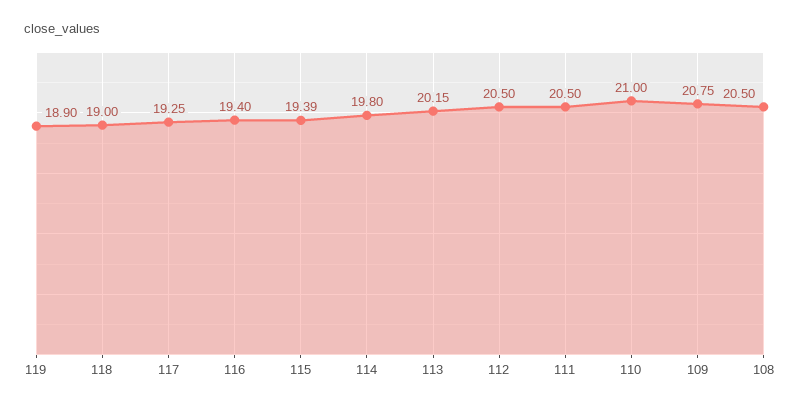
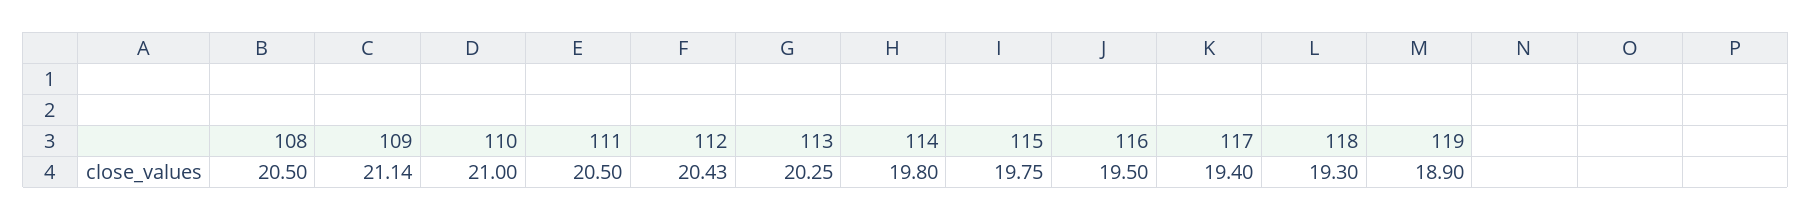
118: 19 -> 19.3
117: 19.25 -> 19.4
116: 19.4 -> 19.5
115: 19.39 -> 19.75
113: 20.15 -> 20.25
112: 20.5 -> 20.43
109: 20.75 -> 21.14

